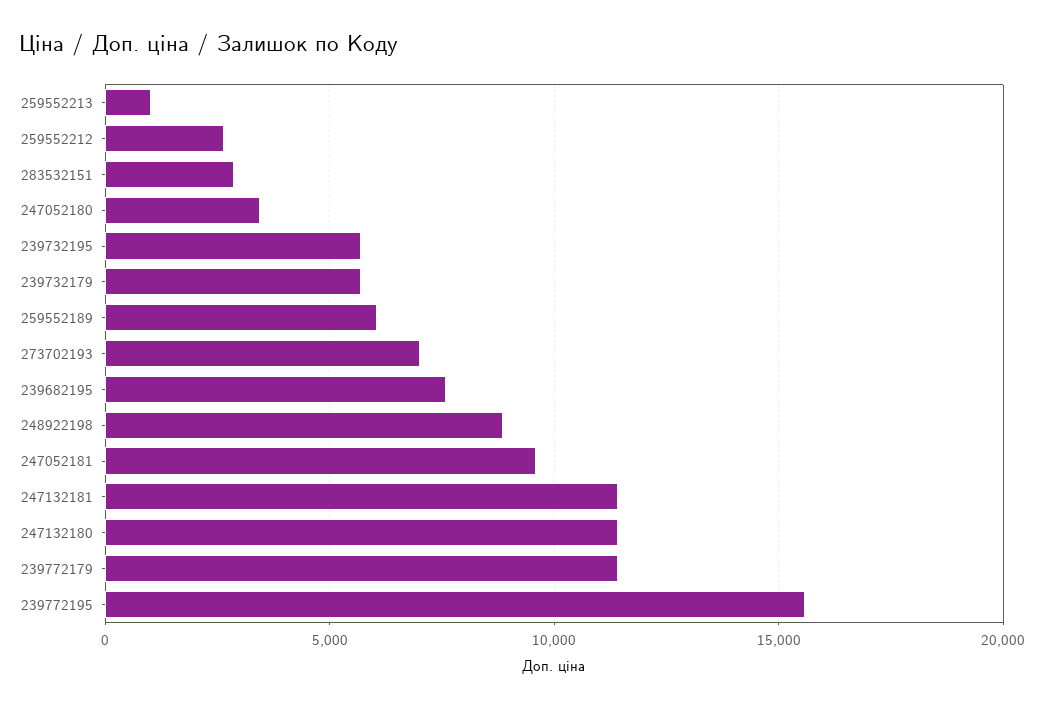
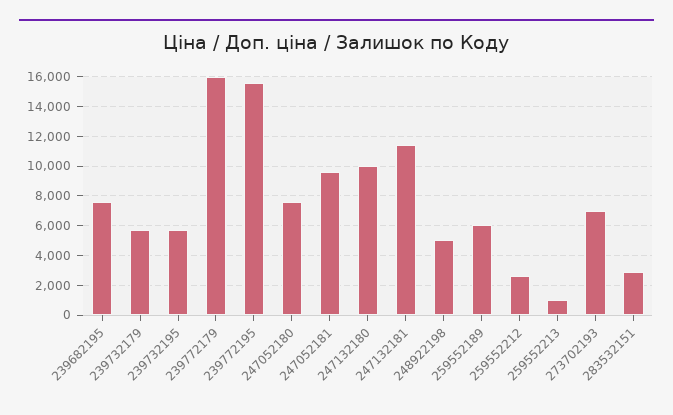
247052180: 3500 -> 7500
248922198: 9000 -> 5000
247132180: 11500 -> 10000
239772179: 11500 -> 16000

